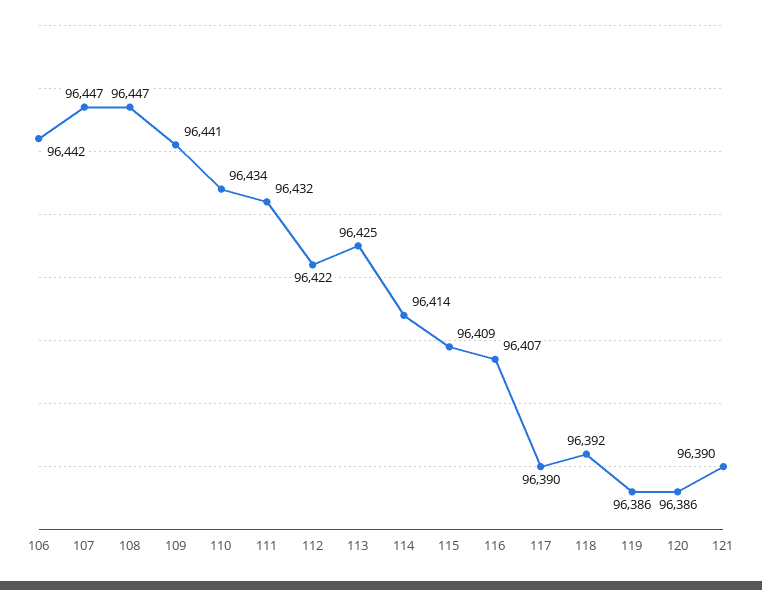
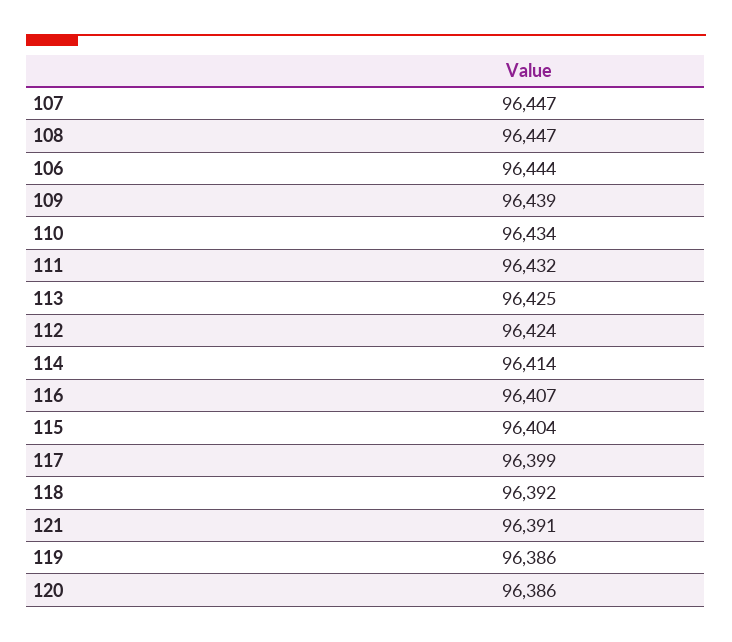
106: 96442 -> 96444
109: 96441 -> 96439
112: 96422 -> 96424
115: 96409 -> 96404
117: 96390 -> 96399
121: 96390 -> 96391

